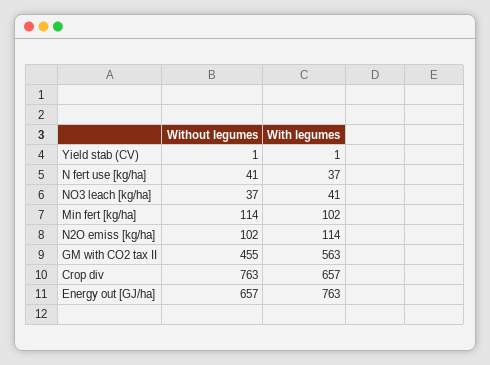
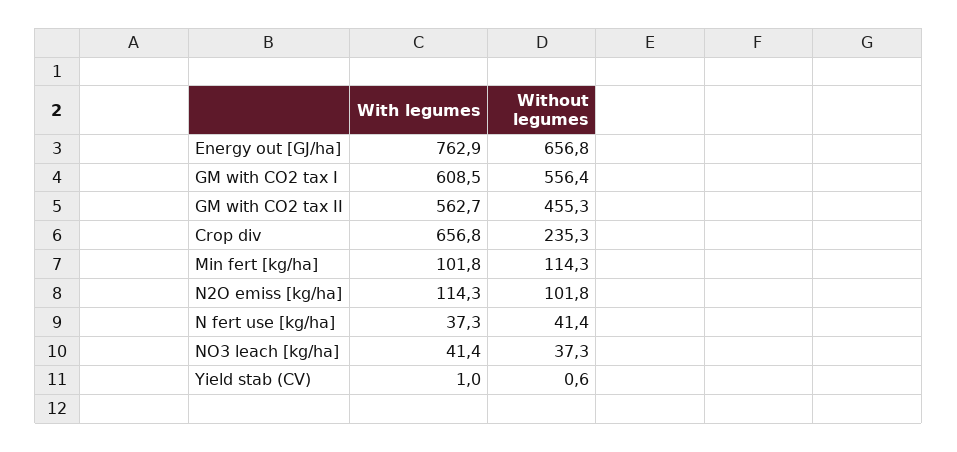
Without legumes, Crop div: 763 -> 235.3
With legumes, GM with CO2 tax I: none -> 608.5
Without legumes, GM with CO2 tax I: none -> 556.4

